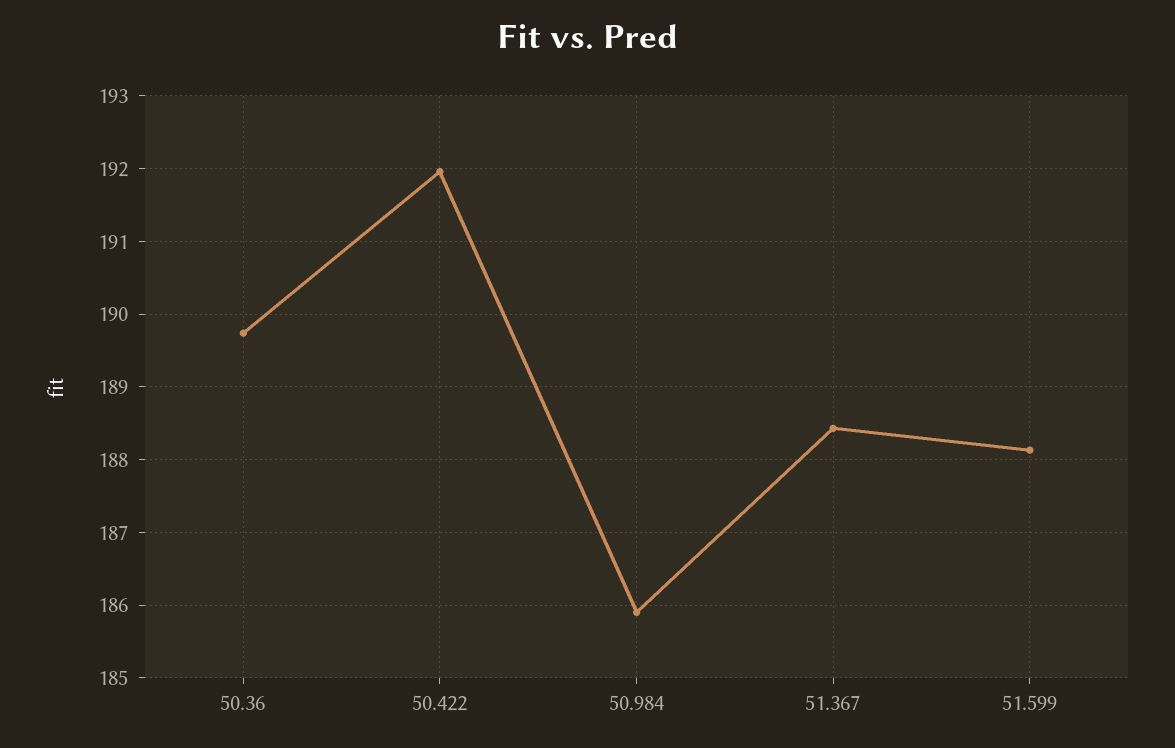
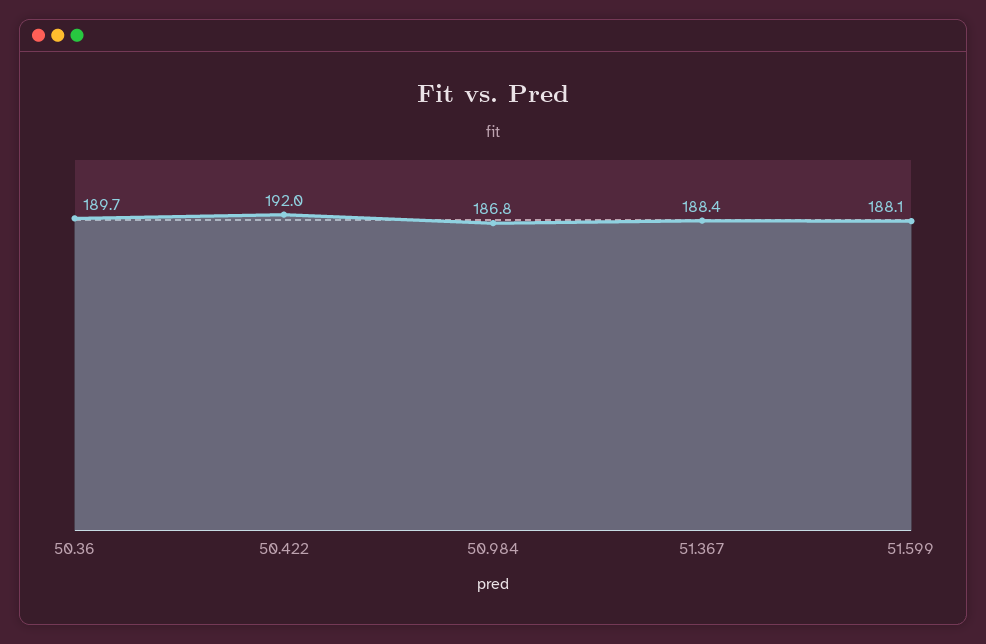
50.984: 185.9 -> 186.8

